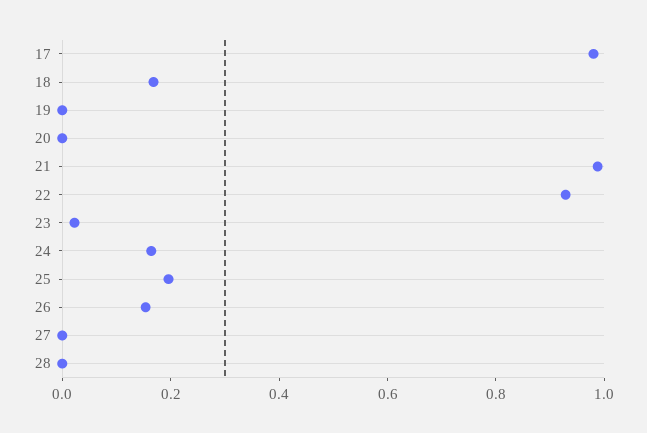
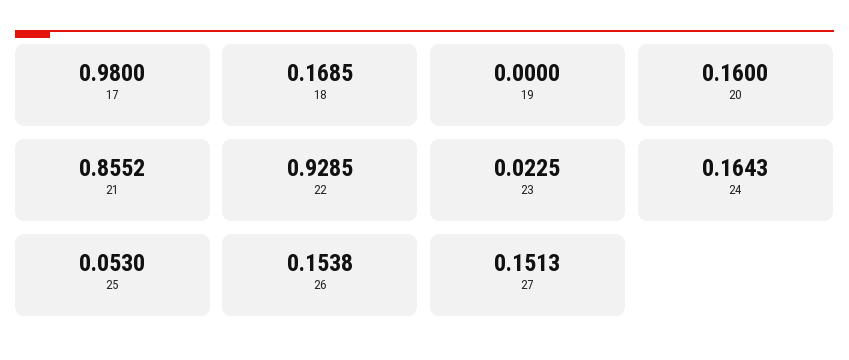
20: 0 -> 0.16
21: 1 -> 0.8552
25: 0.2 -> 0.053
27: 0 -> 0.1513
28: 0 -> none

